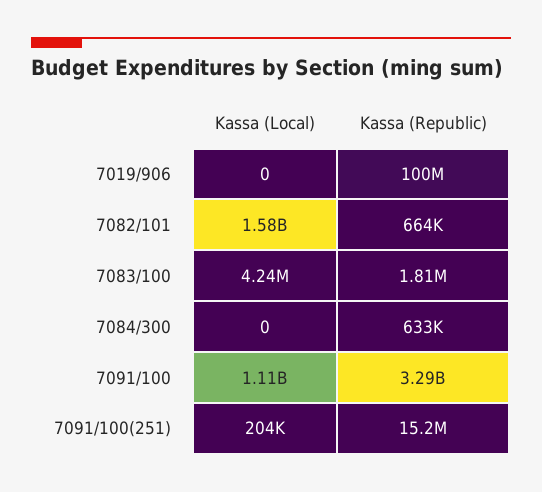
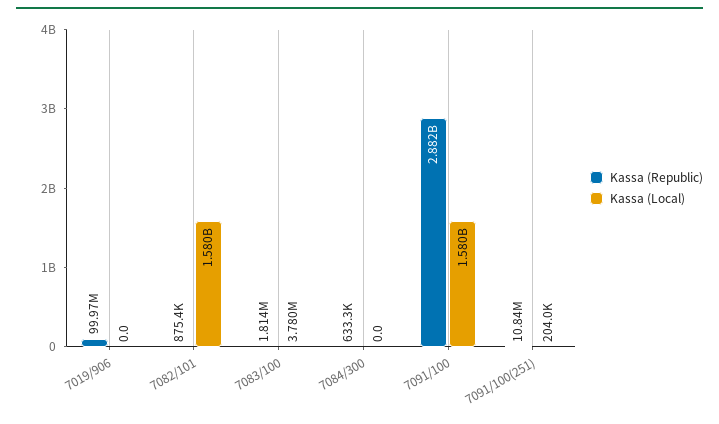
Kassa (Republic), 7082/101: 664000 -> 875400
Kassa (Local), 7083/100: 4240000 -> 3780000
Kassa (Local), 7091/100: 1110000000 -> 1580000000
Kassa (Republic), 7091/100: 3290000000 -> 2882000000
Kassa (Republic), 7091/100(251): 15200000 -> 10840000

